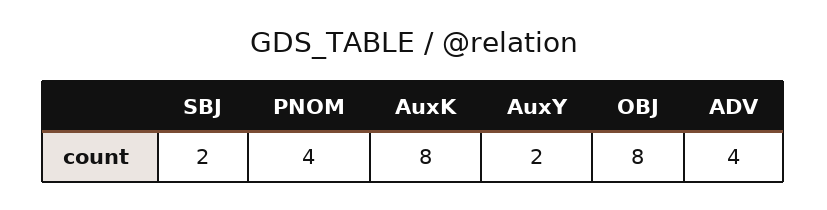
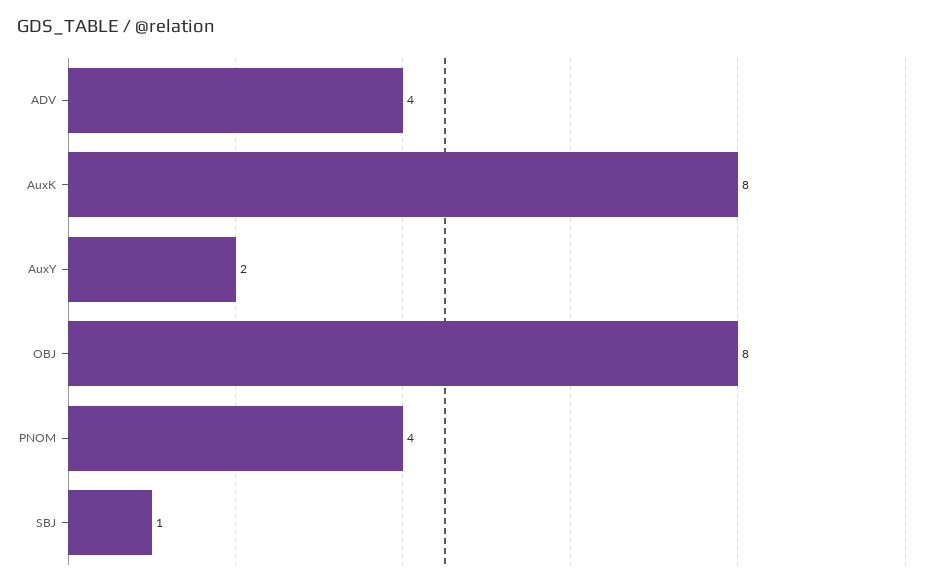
SBJ: 2 -> 1

